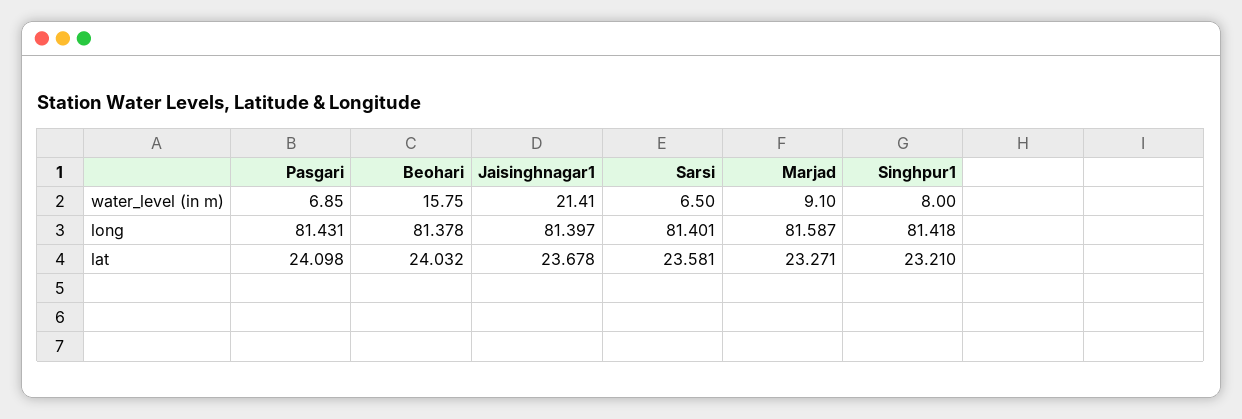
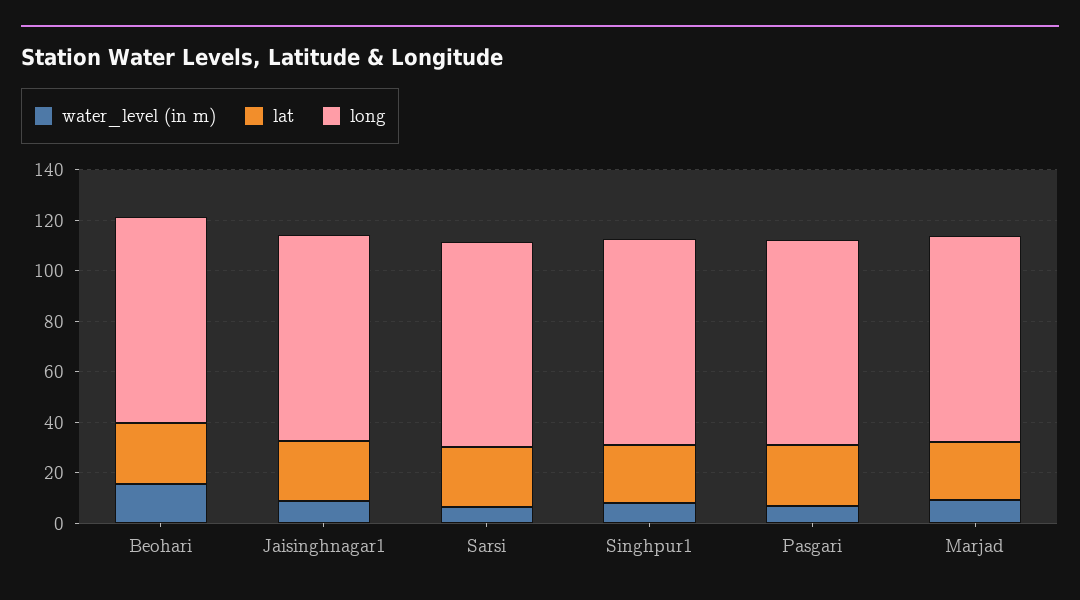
water_level (in m), Jaisinghnagar1: 21.41 -> 10

